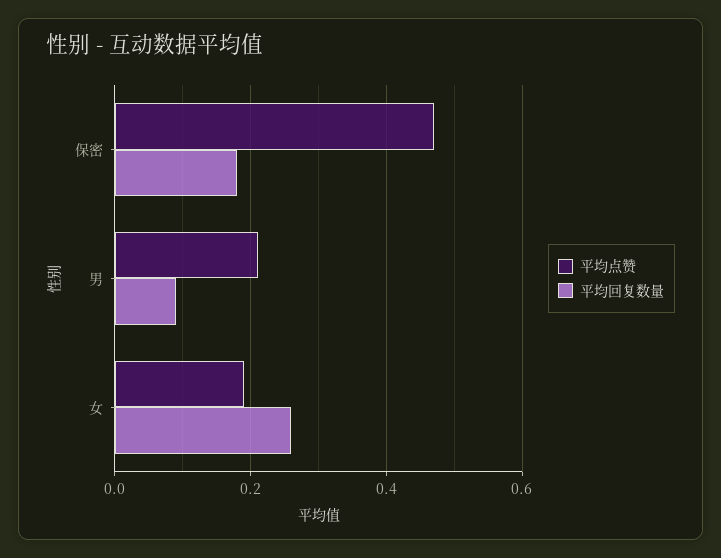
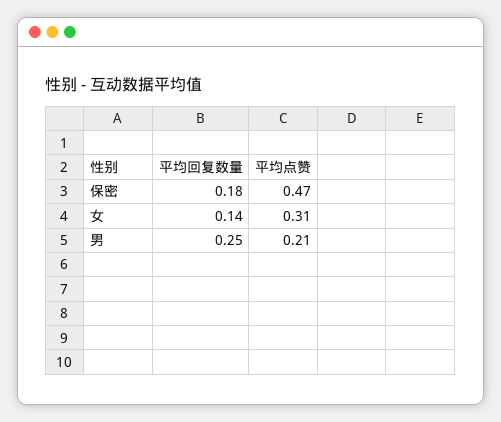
平均回复数量, 男: 0.1 -> 0.25
平均点赞, 女: 0.2 -> 0.31
平均回复数量, 女: 0.25 -> 0.14

